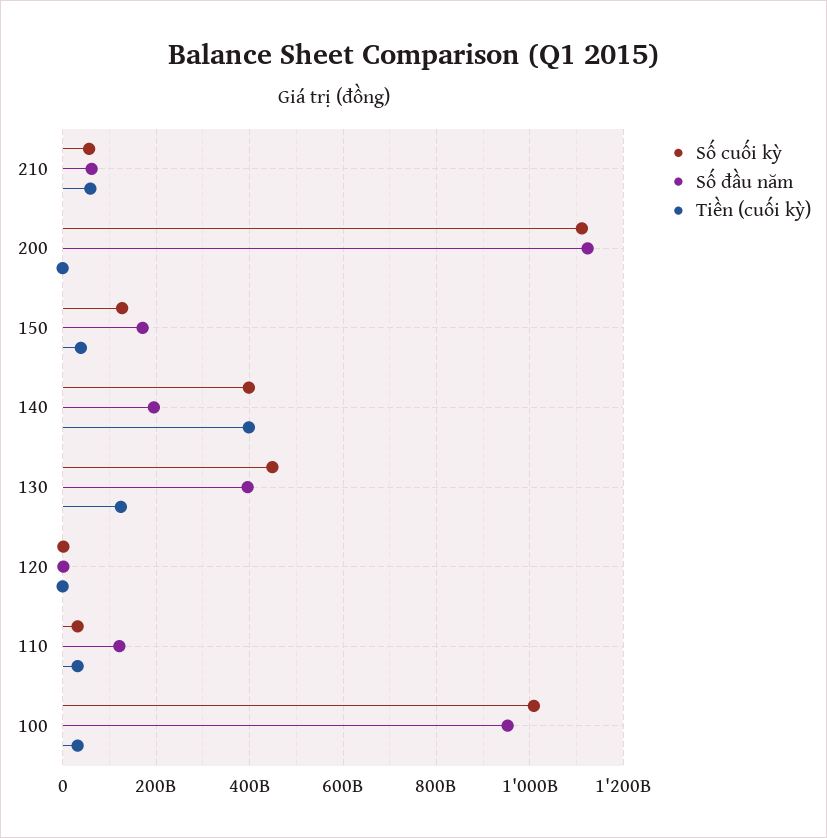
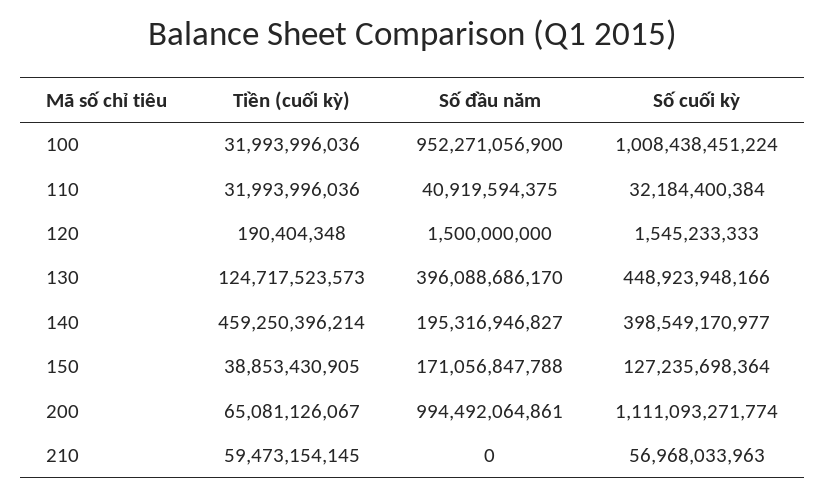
Số đầu năm, 210: 60000000000 -> 0
Số đầu năm, 200: 1120000000000 -> 994492064861
Tiền (cuối kỳ), 200: 0 -> 65081126067
Tiền (cuối kỳ), 140: 400000000000 -> 459250396214
Số đầu năm, 110: 120000000000 -> 40919594375

